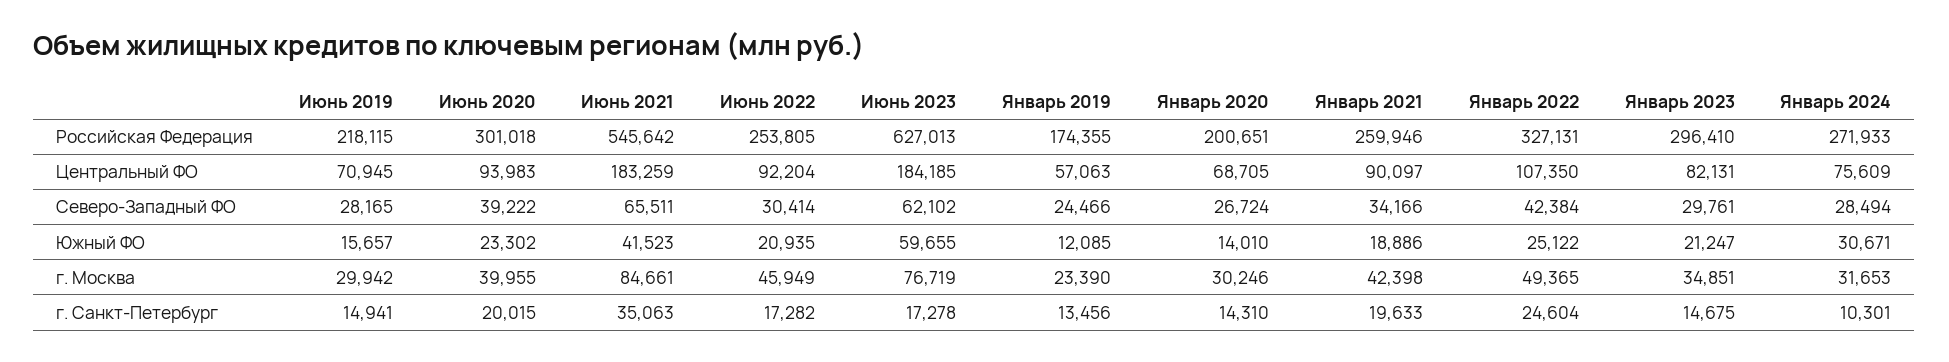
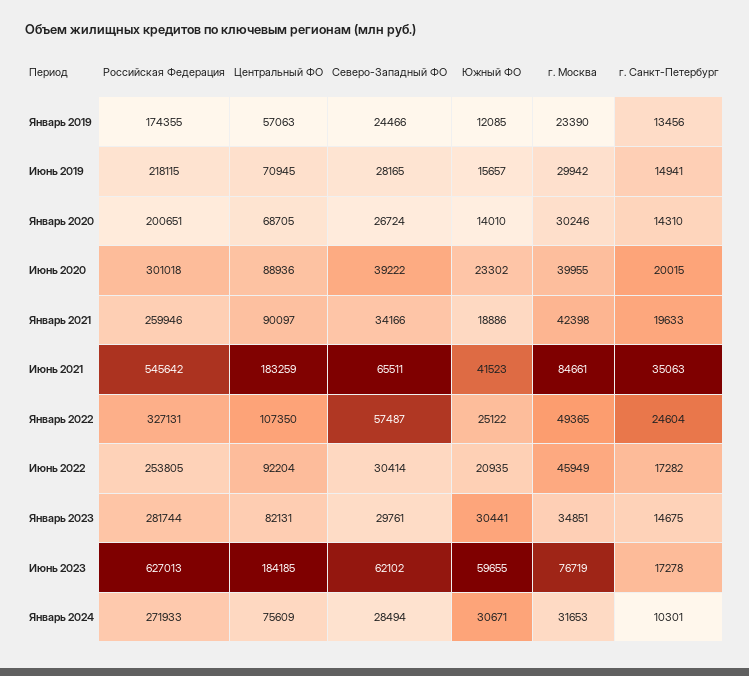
Январь 2023, Российская Федерация: 296410 -> 281744
Июнь 2020, Центральный ФО: 93983 -> 88936
Январь 2022, Северо-Западный ФО: 42384 -> 57487
Январь 2023, Южный ФО: 21247 -> 30441

